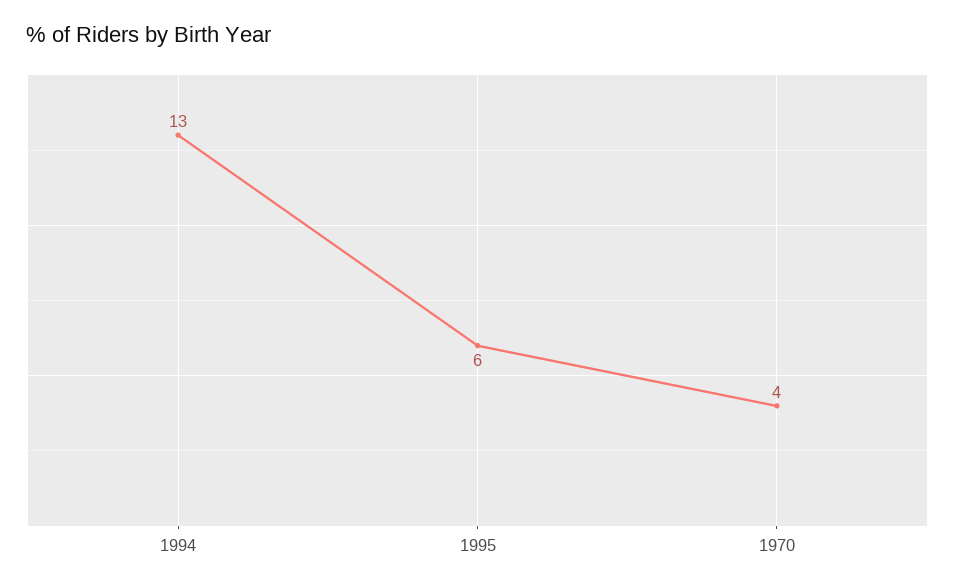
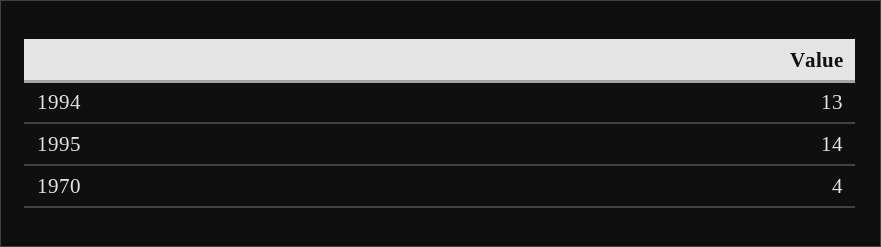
1995: 6 -> 14

